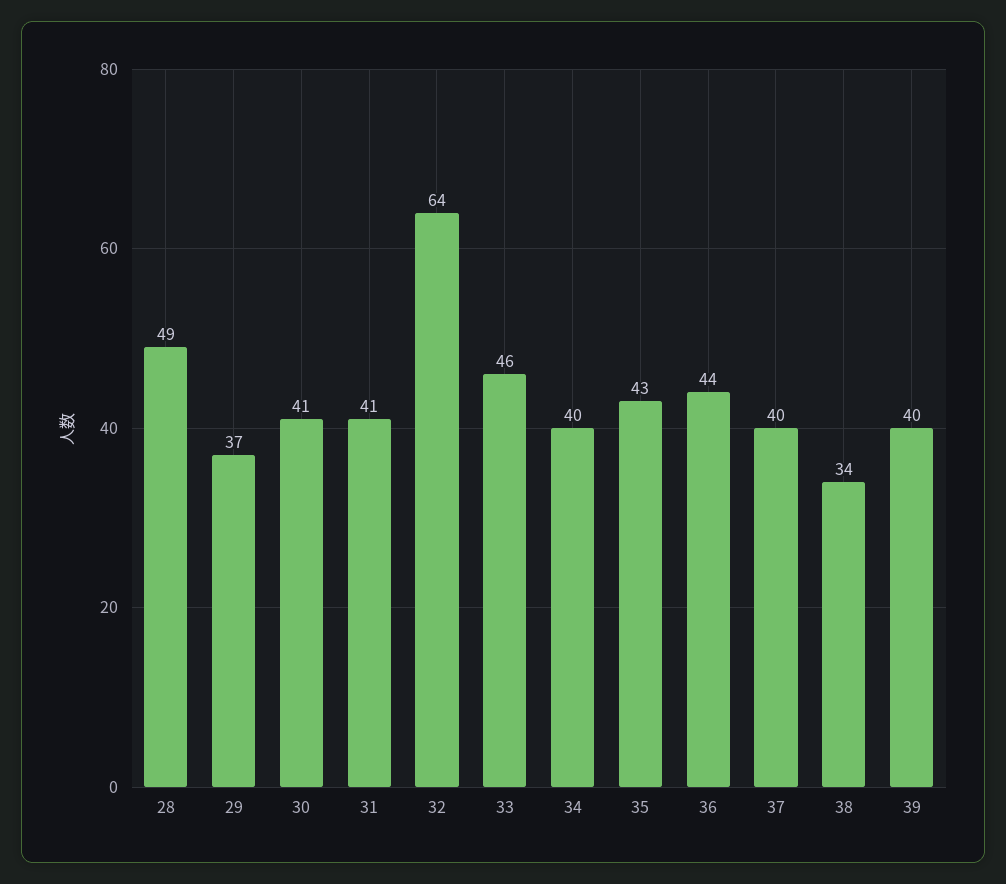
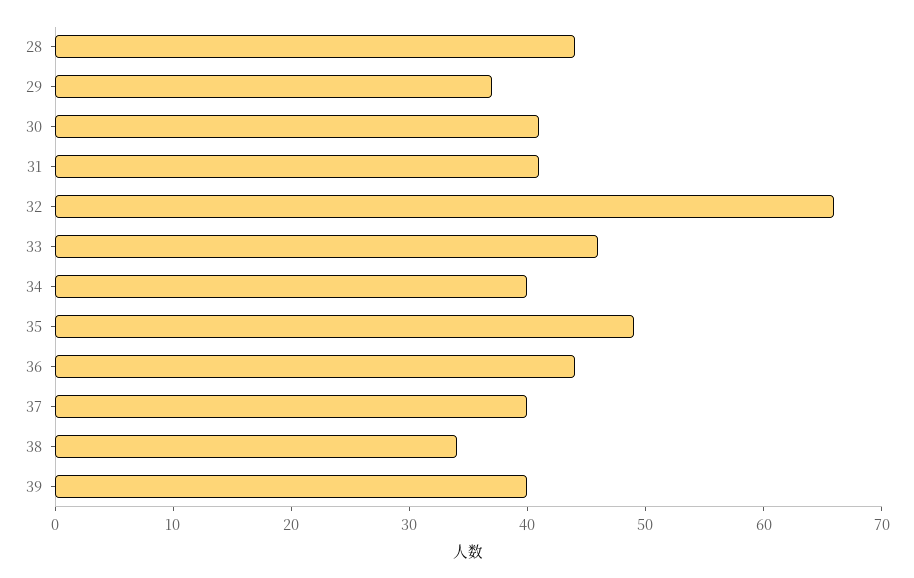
28: 49 -> 44
32: 64 -> 66
35: 43 -> 49

